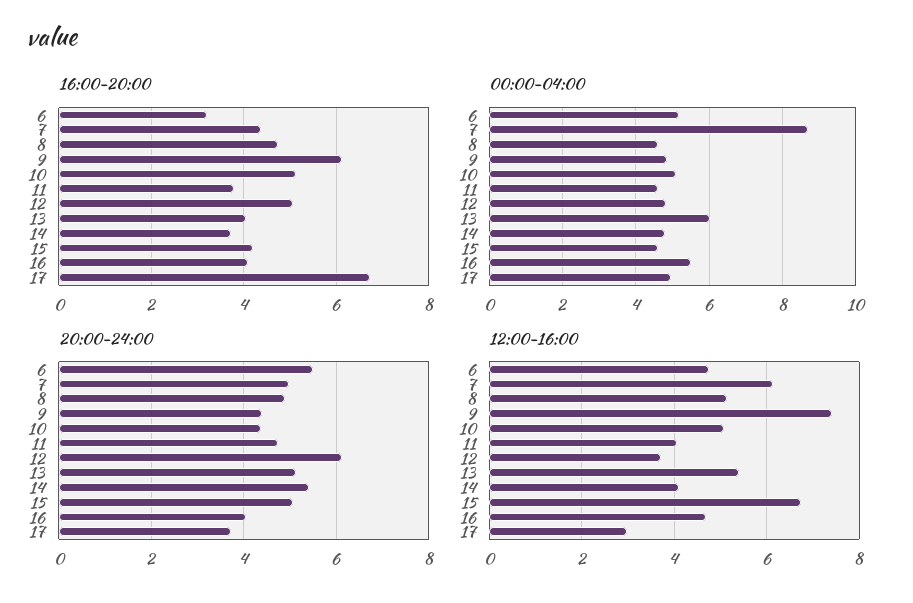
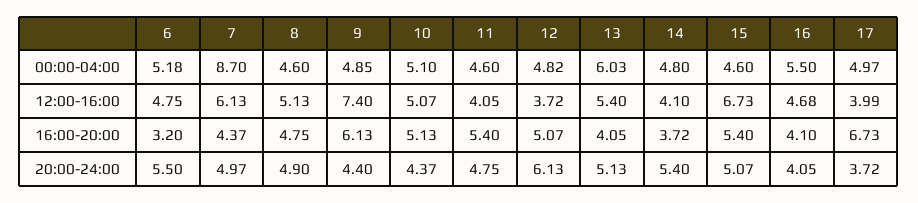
16:00-20:00, 11: 3.8 -> 5.4
16:00-20:00, 15: 4.2 -> 5.4
12:00-16:00, 17: 3 -> 3.99

